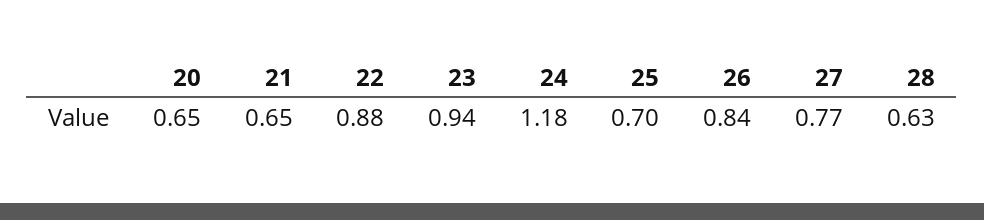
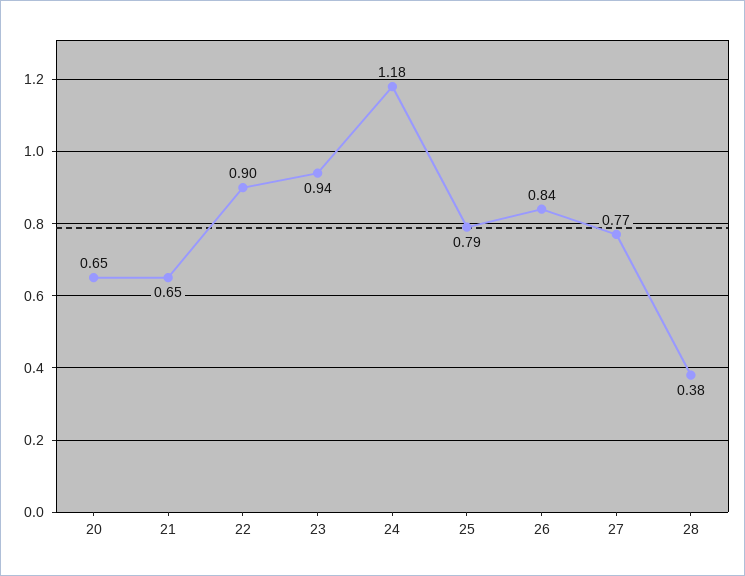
22: 0.88 -> 0.9
25: 0.7 -> 0.79
28: 0.63 -> 0.38

